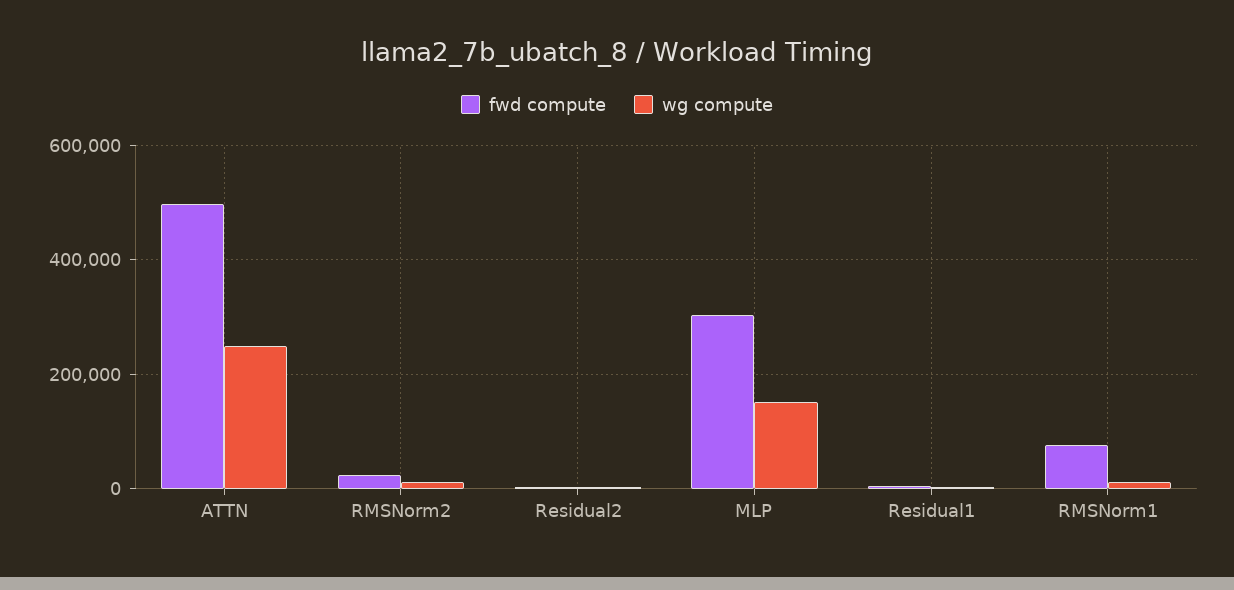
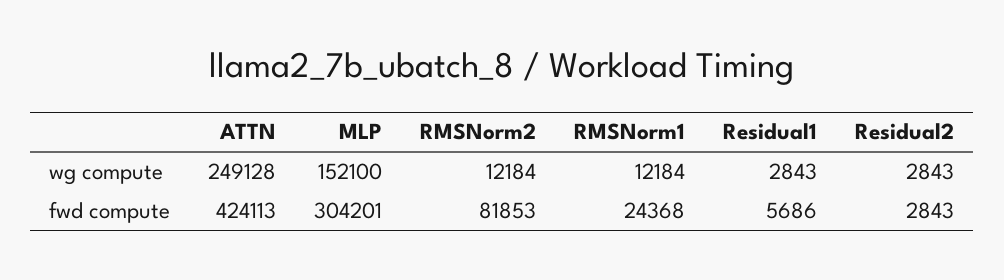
fwd compute, ATTN: 500000 -> 424113
fwd compute, RMSNorm2: 20000 -> 81853
fwd compute, RMSNorm1: 80000 -> 24368

